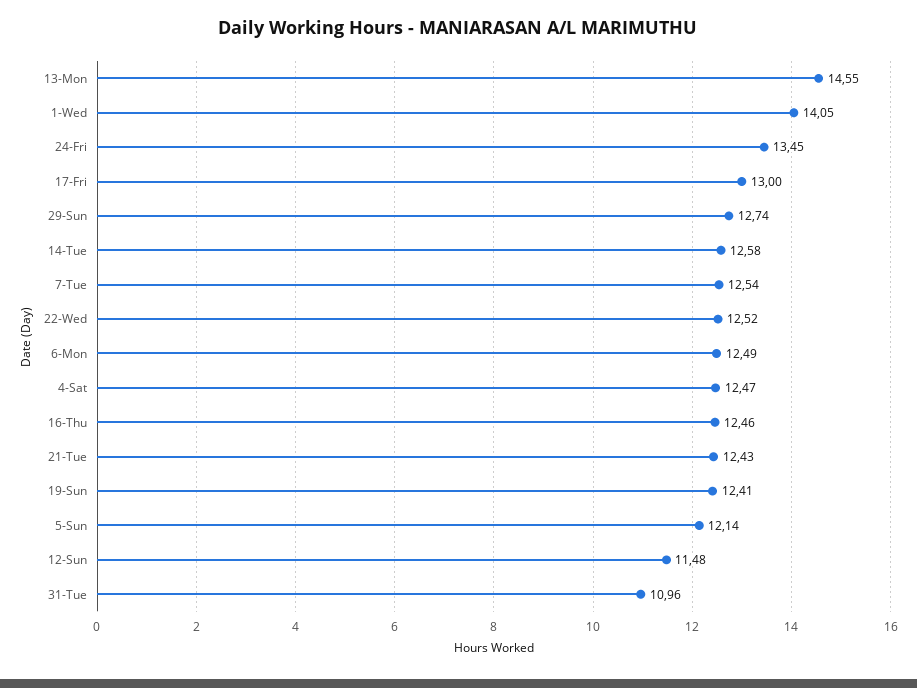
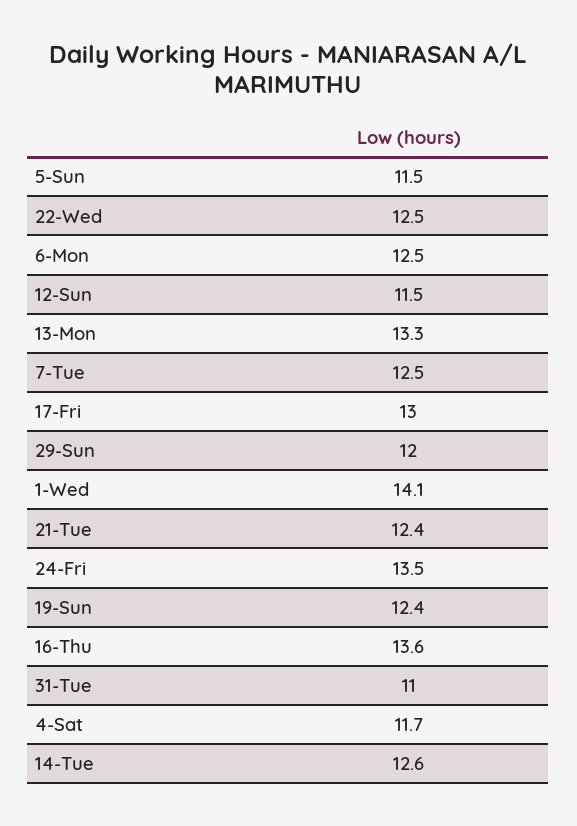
13-Mon: 14.55 -> 13.3
29-Sun: 12.74 -> 12
4-Sat: 12.47 -> 11.7
16-Thu: 12.46 -> 13.6
5-Sun: 12.14 -> 11.5

